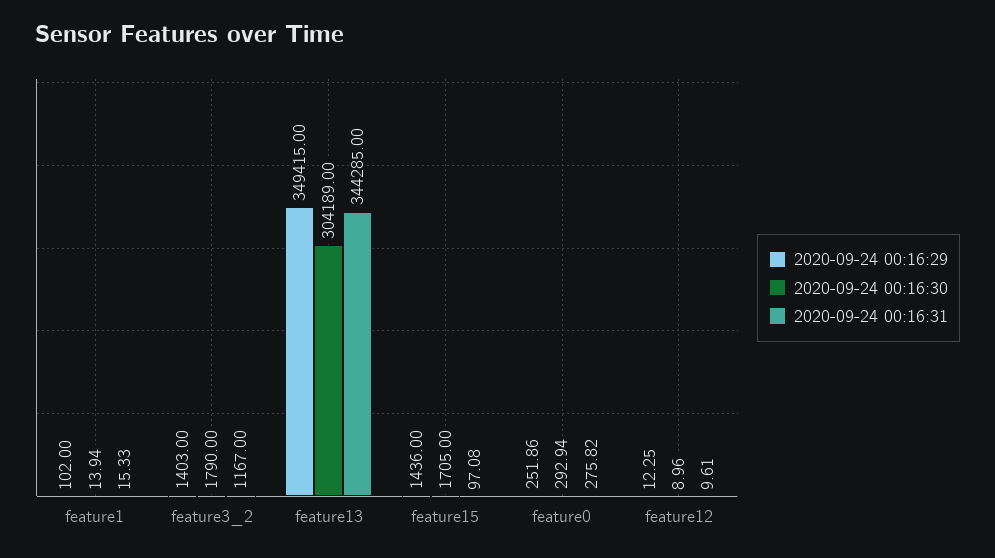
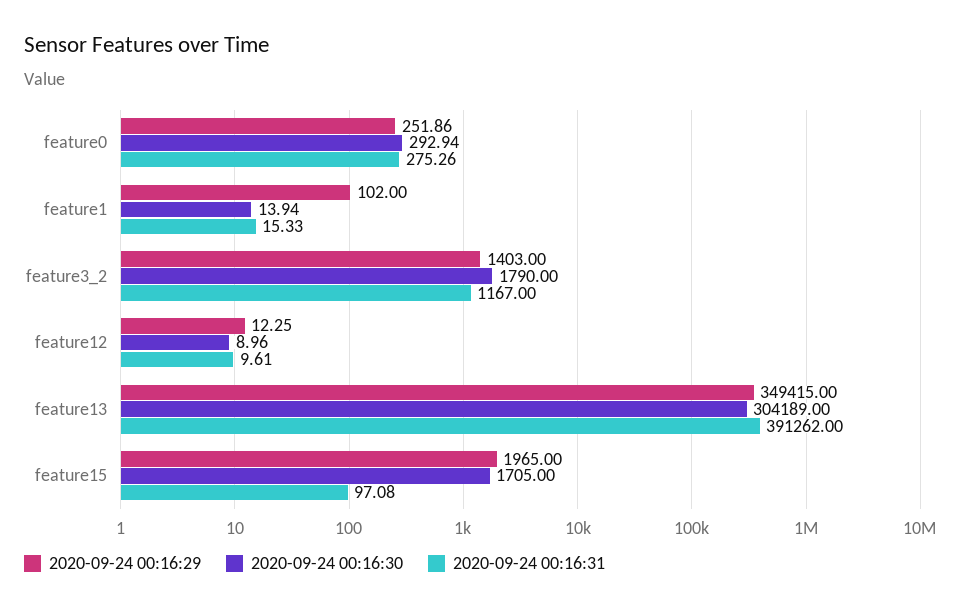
2020-09-24 00:16:31, feature13: 344285 -> 391262
2020-09-24 00:16:29, feature15: 1436 -> 1965
2020-09-24 00:16:31, feature0: 275.82 -> 275.26

